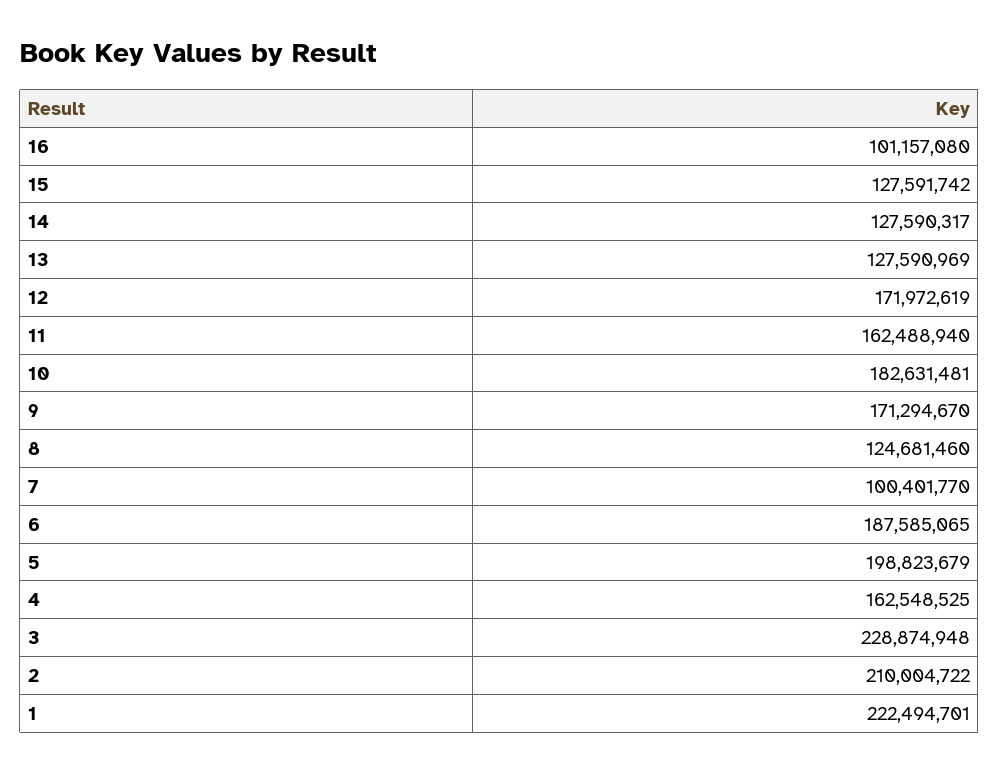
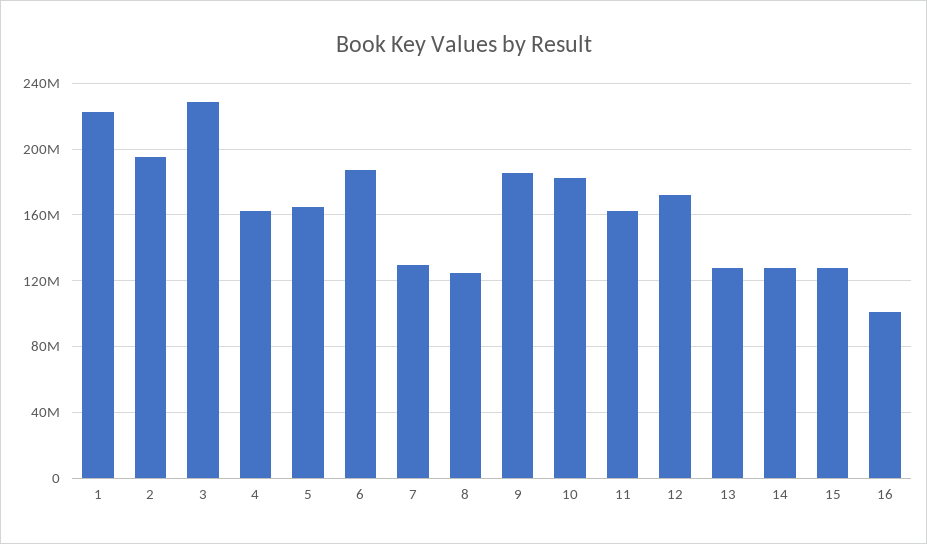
9: 171294670 -> 185000000
7: 100401770 -> 130000000
5: 198823679 -> 165000000
2: 210004722 -> 195000000

